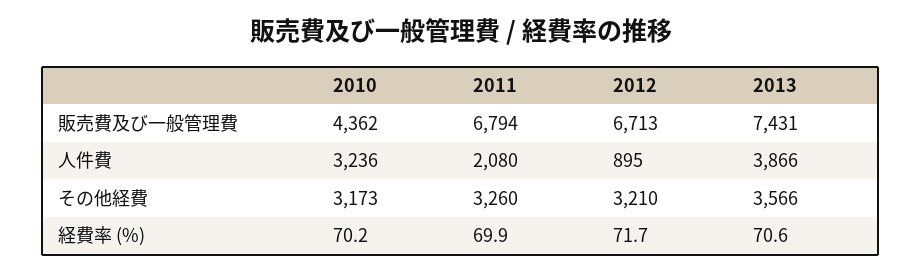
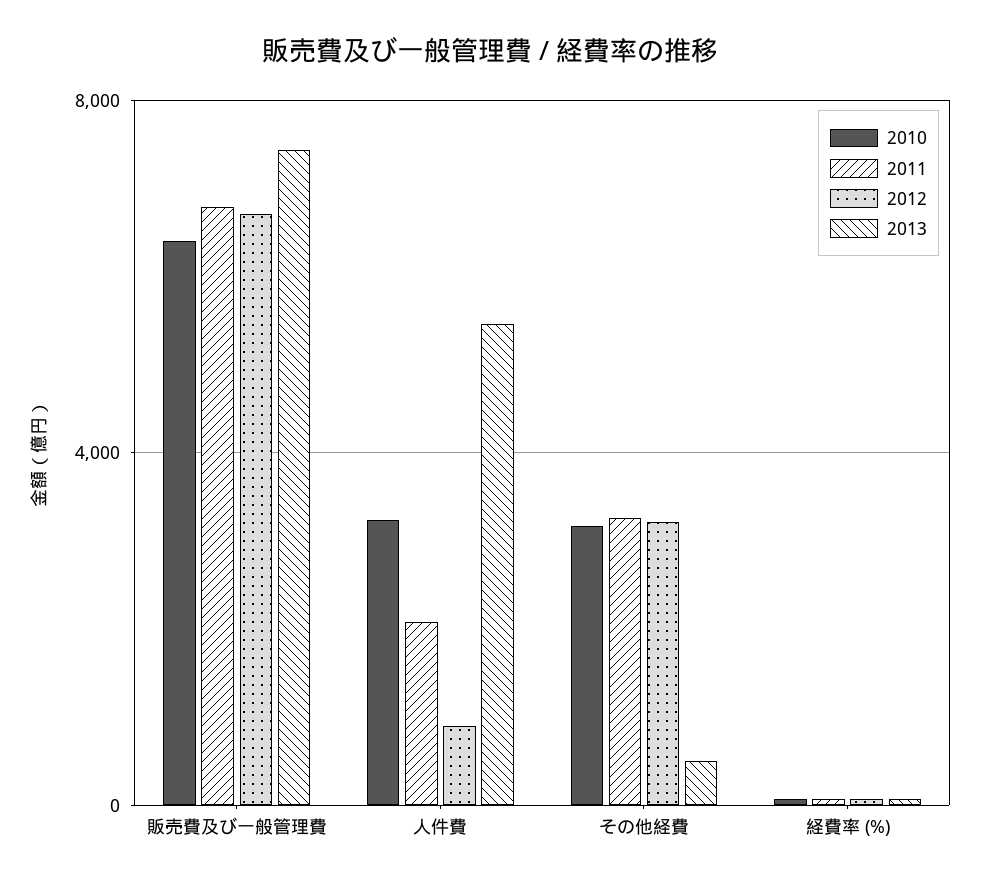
2010, 販売費及び一般管理費: 4362 -> 6500
2013, 人件費: 3866 -> 5500
2013, その他経費: 3566 -> 500

